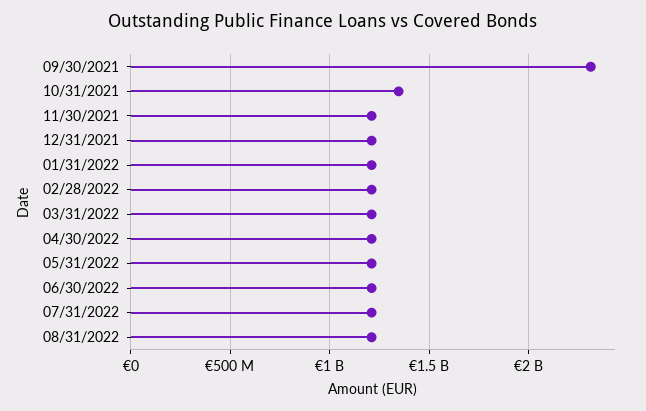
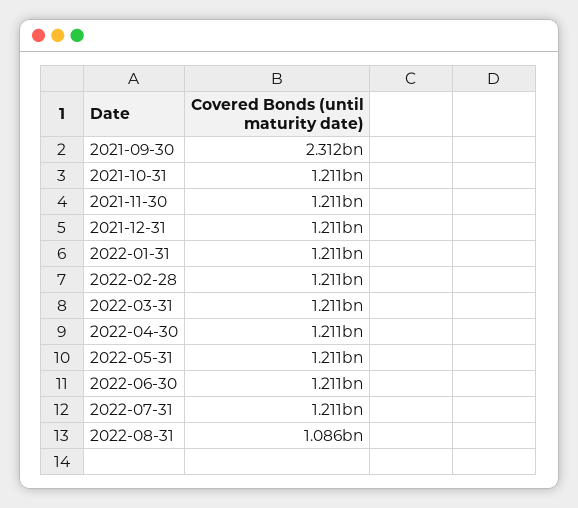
10/31/2021: 1350000000 -> 1211000000
08/31/2022: 1200000000 -> 1086000000

